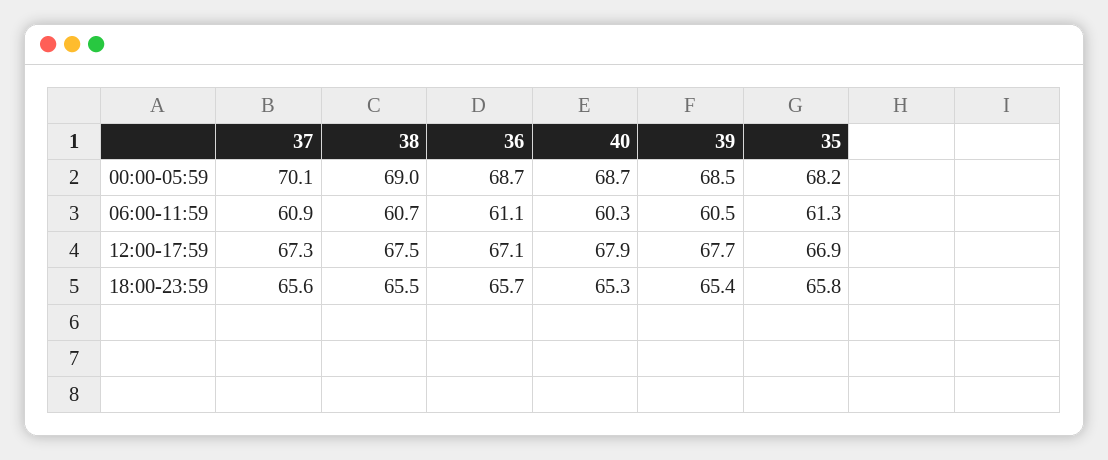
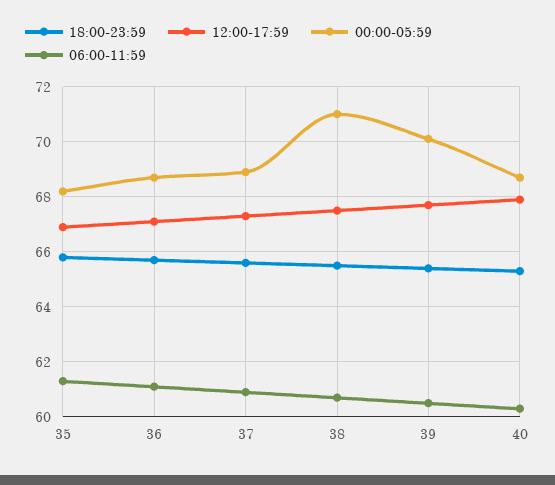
00:00-05:59, 37: 70.1 -> 69
00:00-05:59, 38: 69 -> 71
00:00-05:59, 39: 68.5 -> 70

